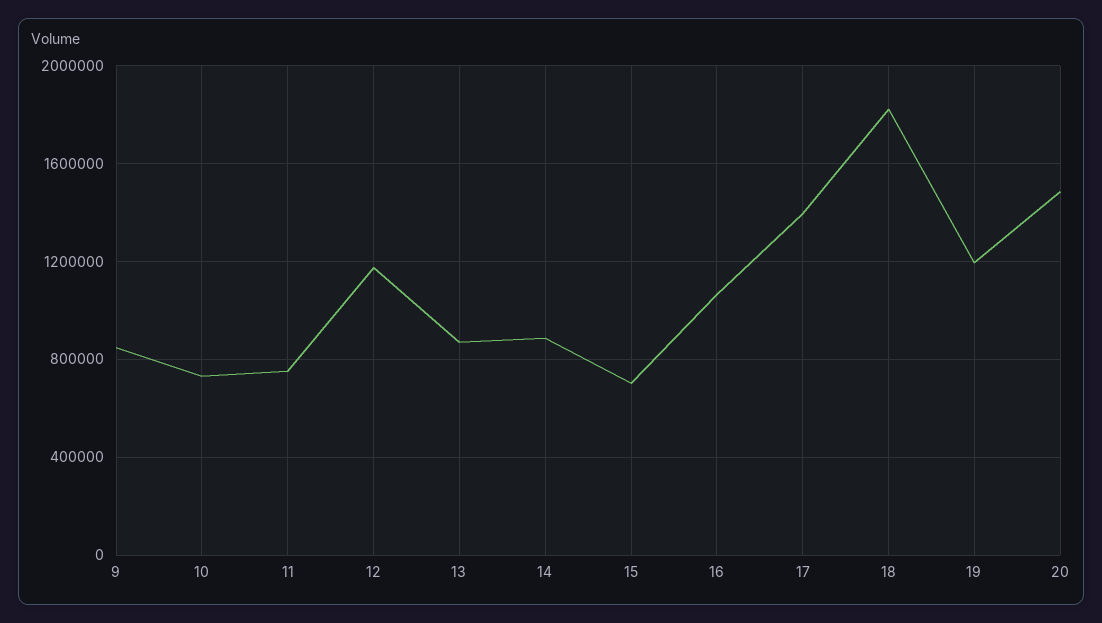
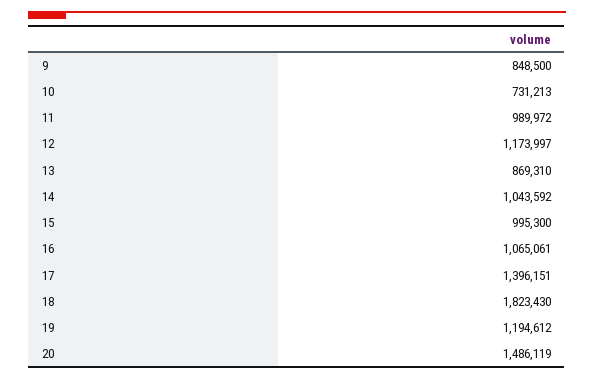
11: 750000 -> 989972
14: 900000 -> 1043592
15: 700000 -> 995300

